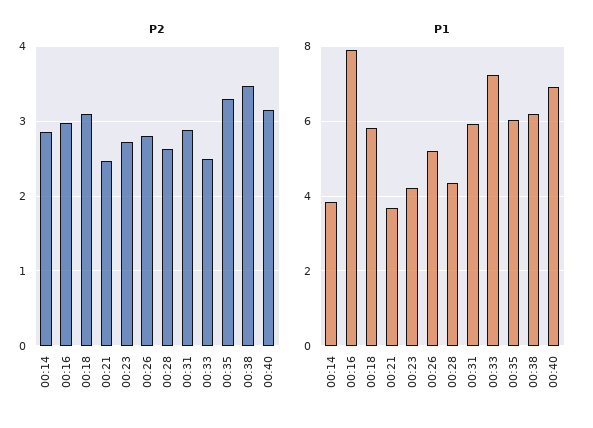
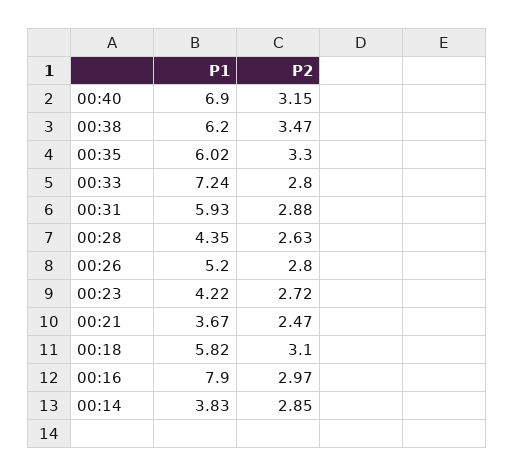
P2, 00:33: 2.5 -> 2.8

